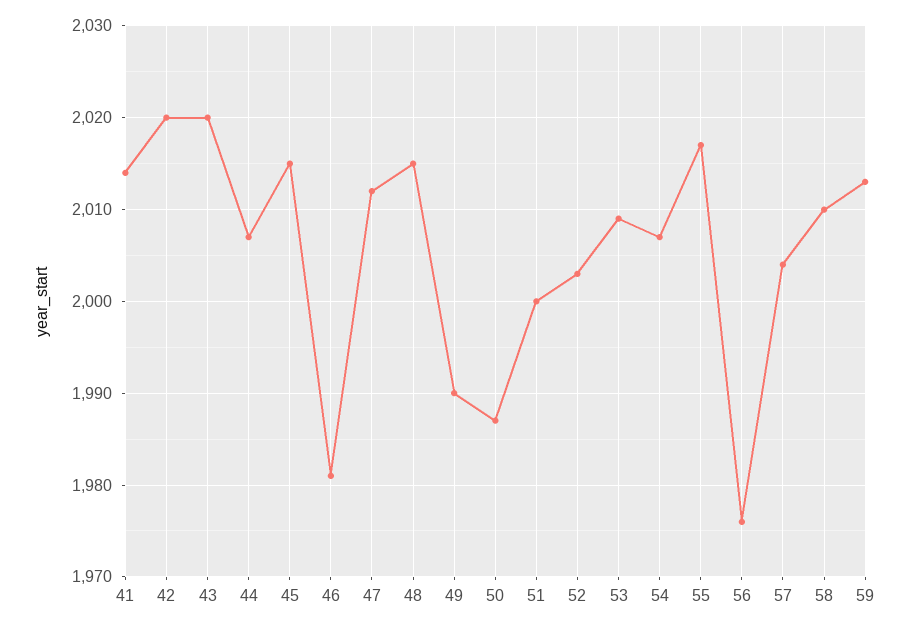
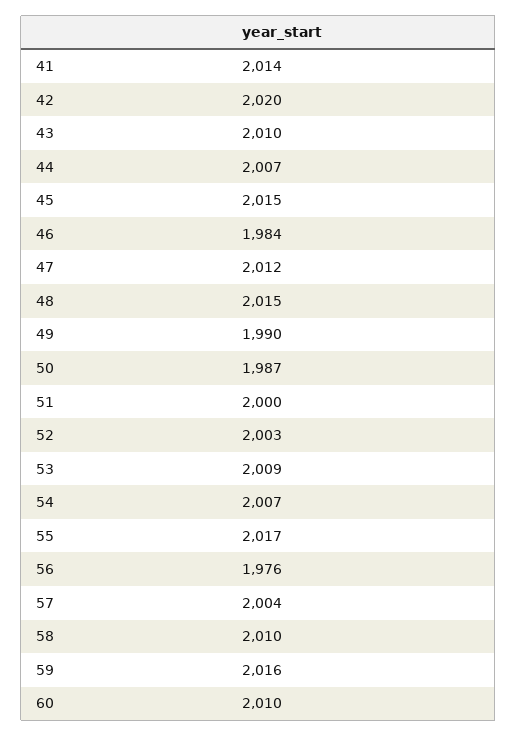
43: 2020 -> 2010
46: 1981 -> 1984
59: 2013 -> 2016
60: none -> 2010

